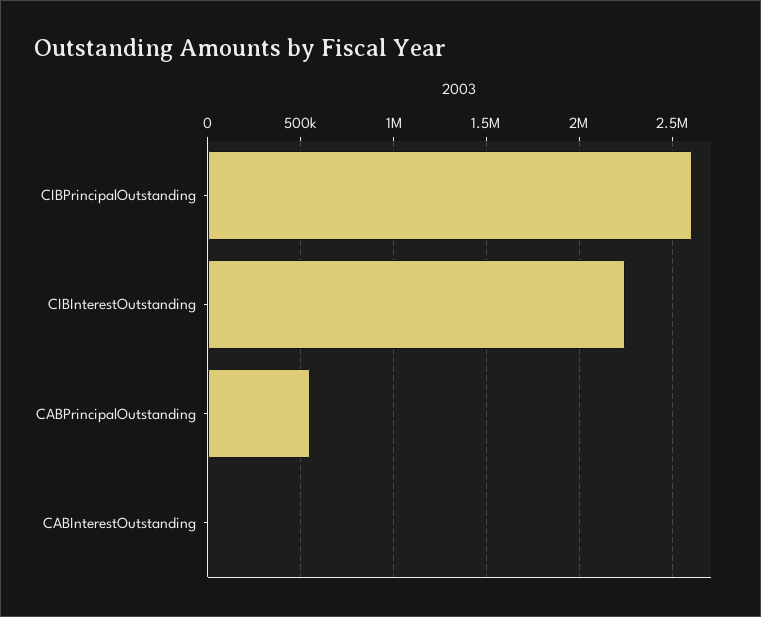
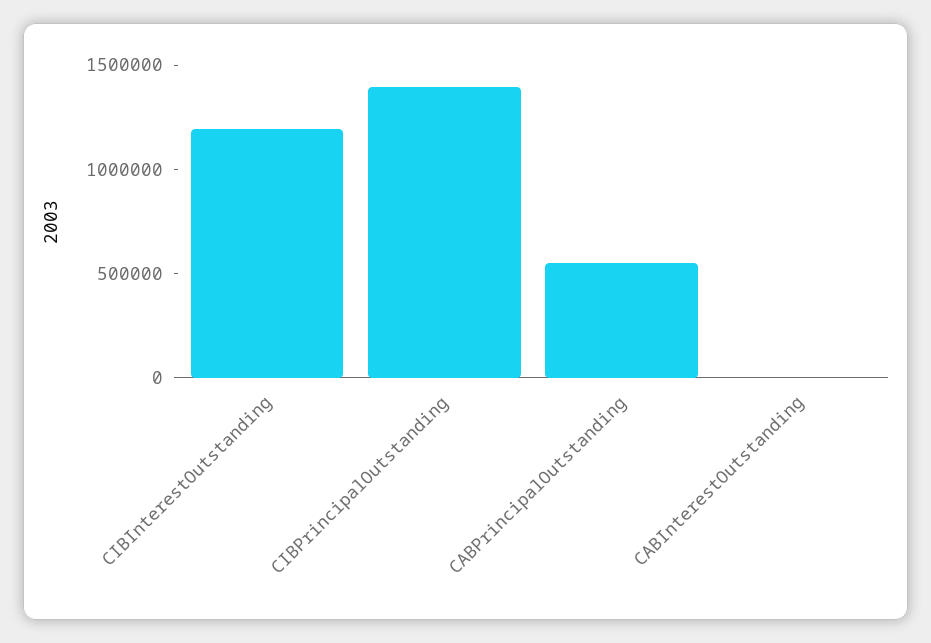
CIBPrincipalOutstanding: 2600000 -> 1400000
CIBInterestOutstanding: 2250000 -> 1200000

